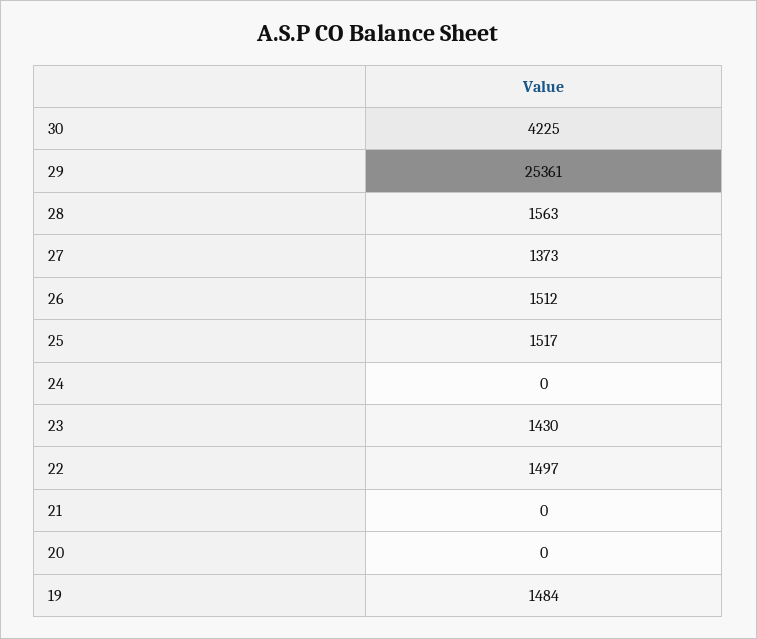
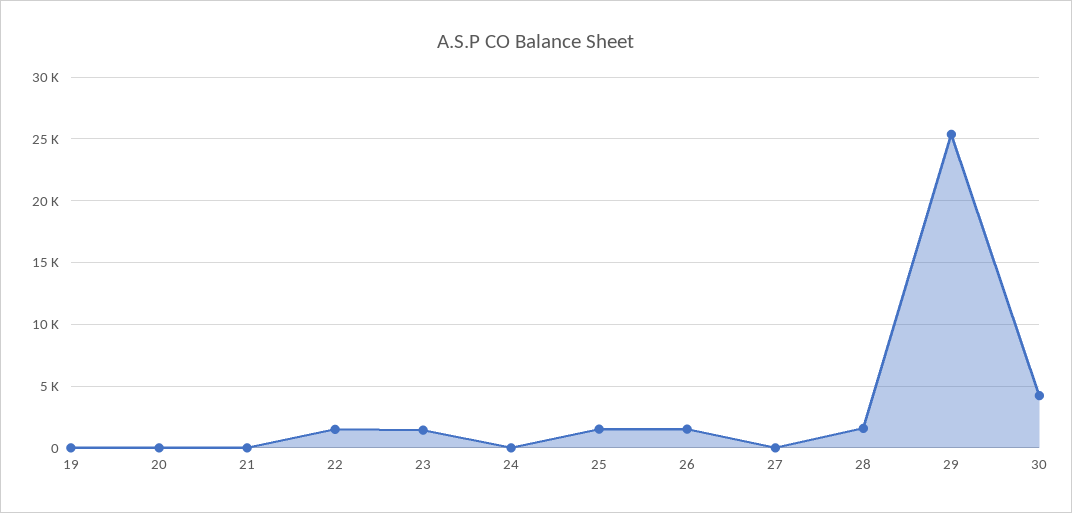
27: 1373 -> 0
19: 1484 -> 0

